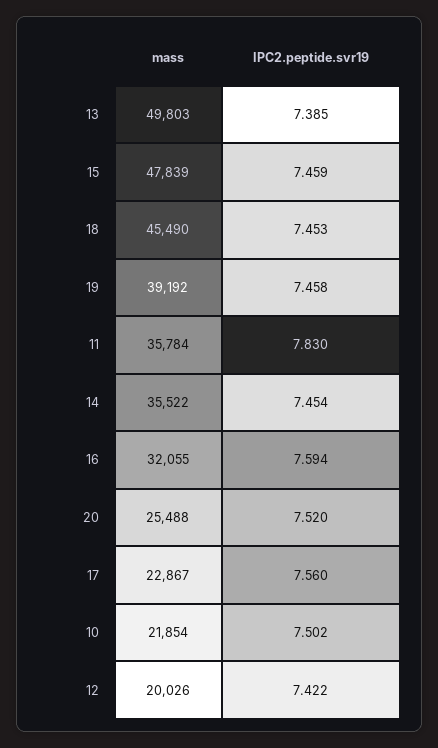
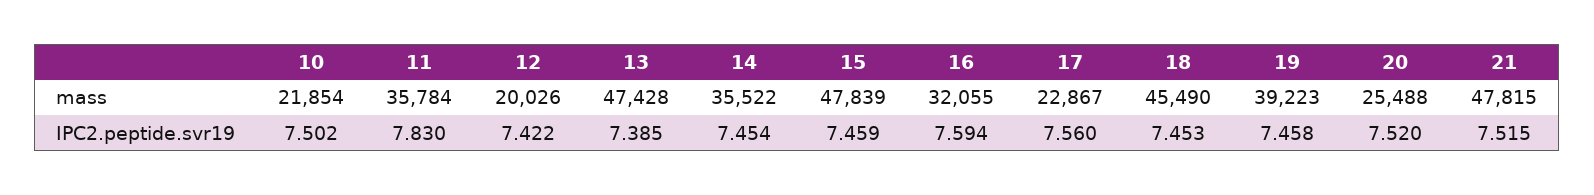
mass, 13: 49803 -> 47428
mass, 19: 39192 -> 39223
mass, 21: none -> 47815
IPC2.peptide.svr19, 21: none -> 7.515

